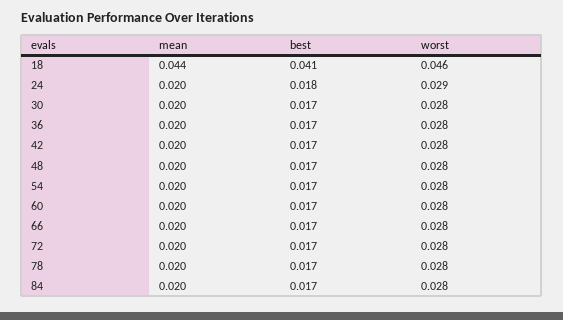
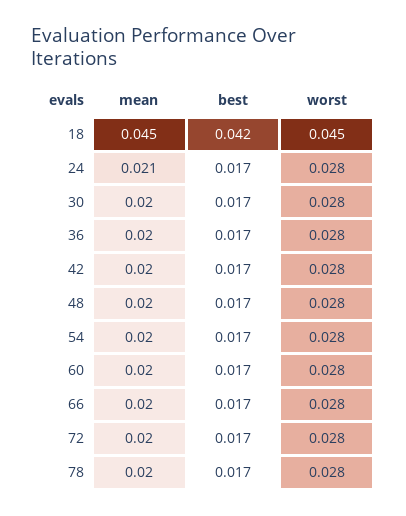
mean, 18: 0.044 -> 0.045
best, 18: 0.041 -> 0.042
worst, 18: 0.046 -> 0.045
mean, 24: 0.02 -> 0.021
best, 24: 0.018 -> 0.017
worst, 24: 0.029 -> 0.028
mean, 84: 0.02 -> none
best, 84: 0.017 -> none
worst, 84: 0.028 -> none

